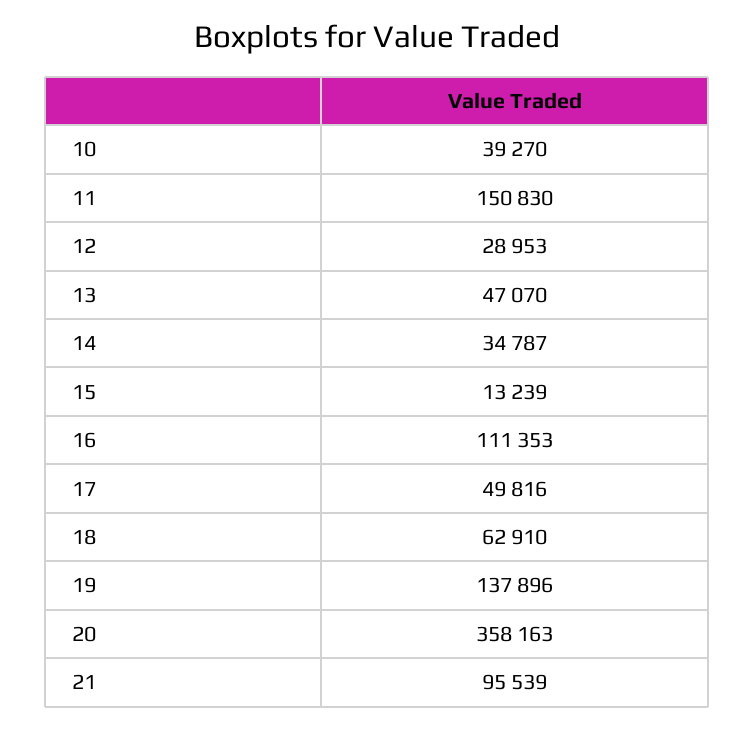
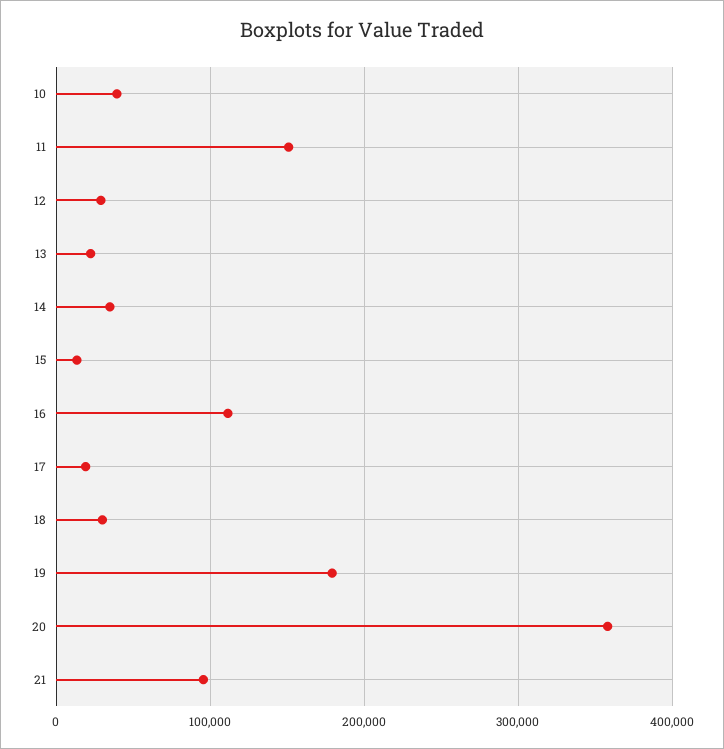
13: 47070 -> 20000
17: 49816 -> 20000
18: 62910 -> 30000
19: 137896 -> 180000

